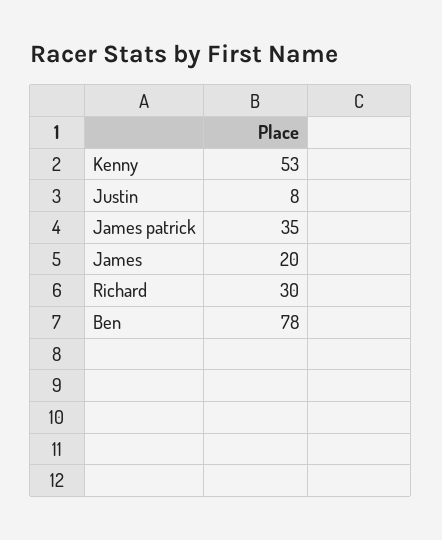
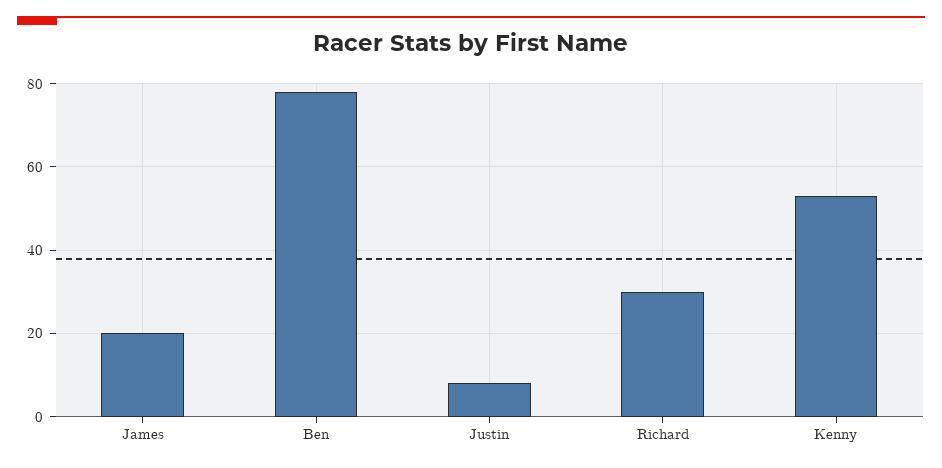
James patrick: 35 -> none

